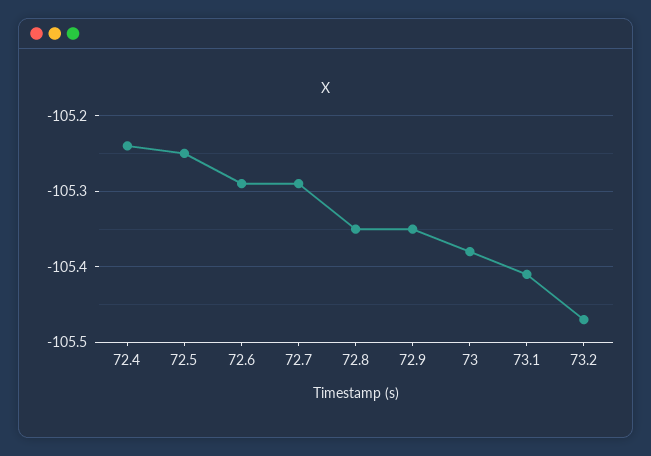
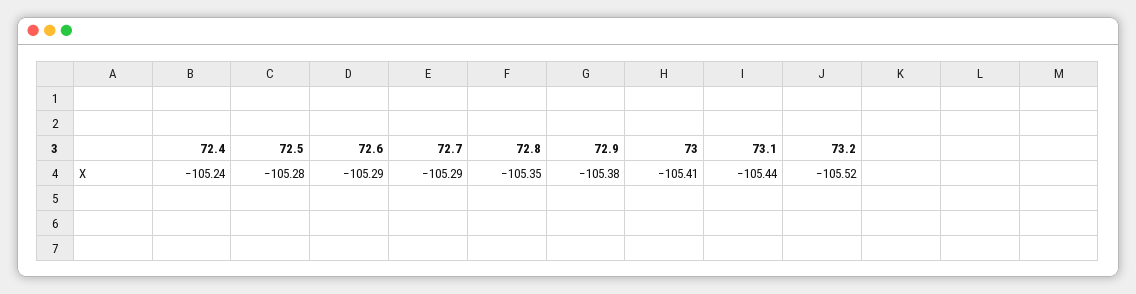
72.5: -105.25 -> -105.28
72.9: -105.35 -> -105.38
73: -105.38 -> -105.41
73.1: -105.41 -> -105.44
73.2: -105.47 -> -105.52

